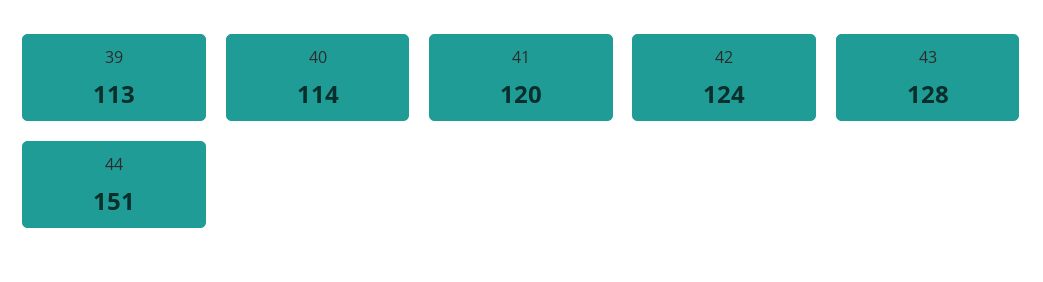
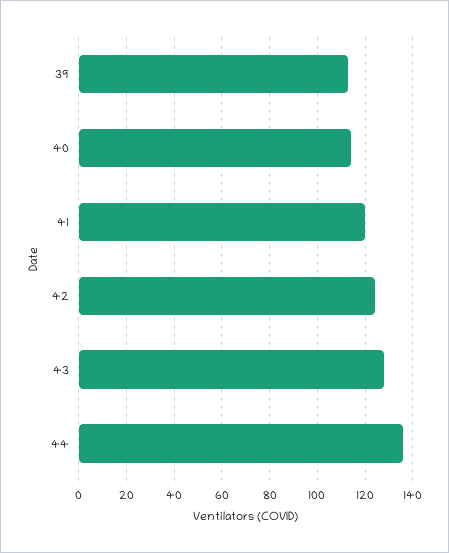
44: 151 -> 135

